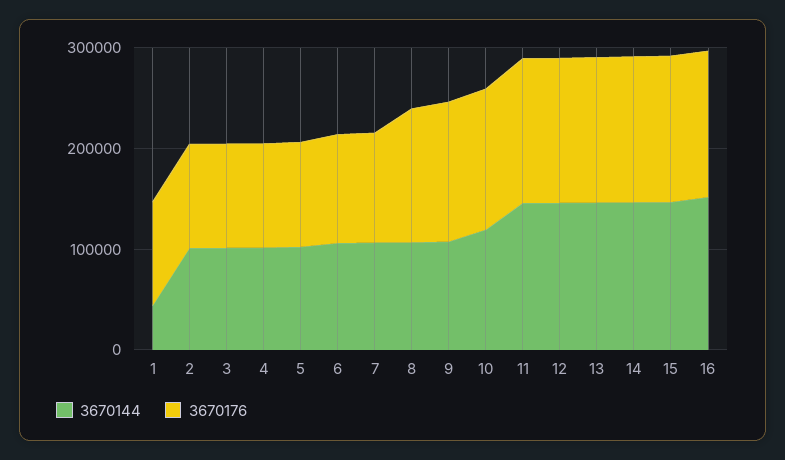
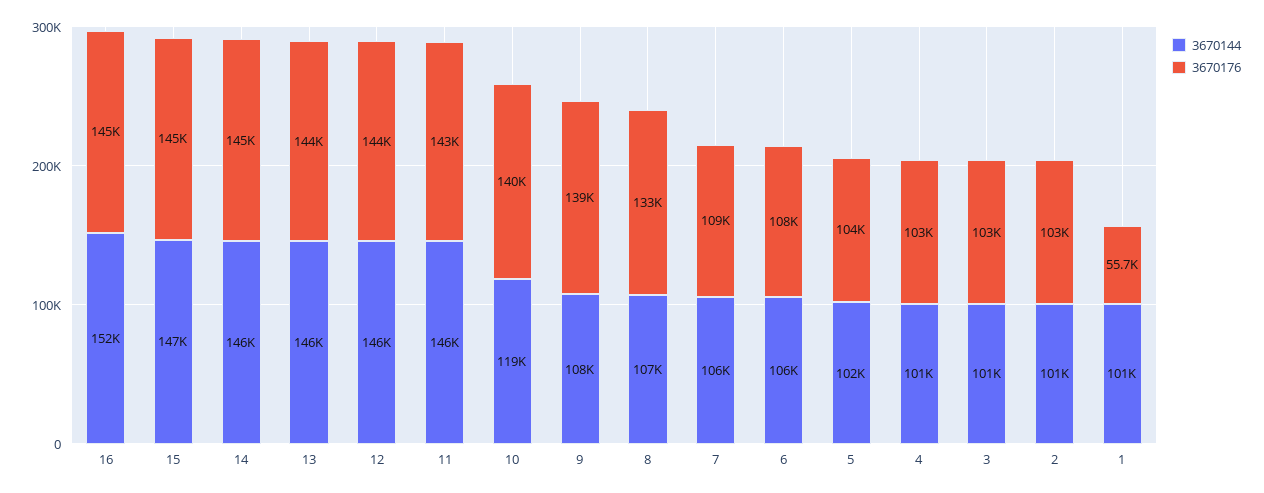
3670144, 1: 40000 -> 101000
3670176, 1: 100000 -> 55700

